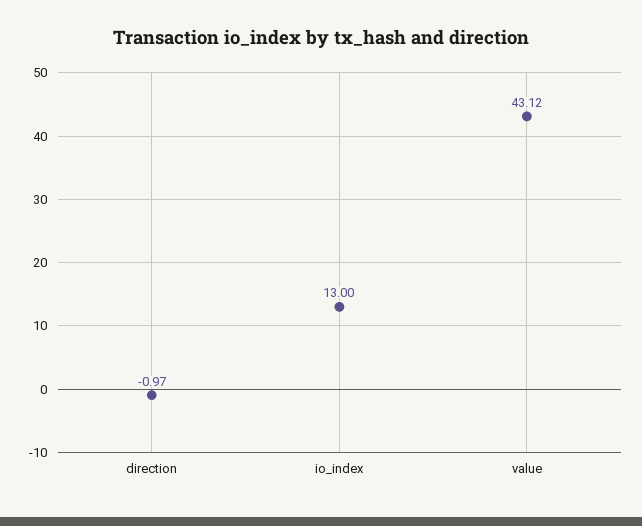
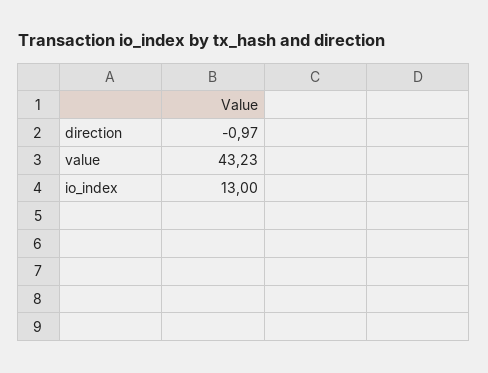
value: 43.12 -> 43.23

